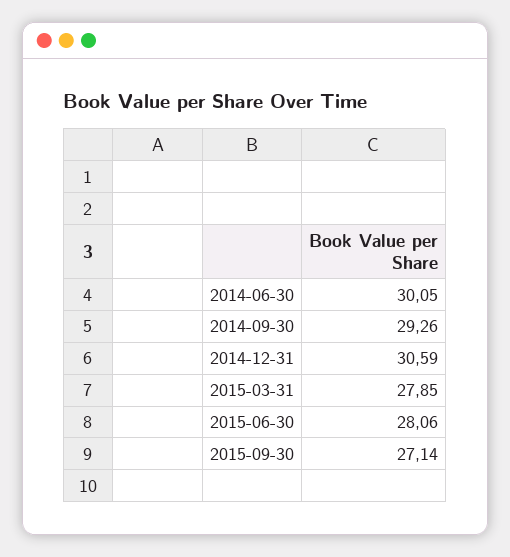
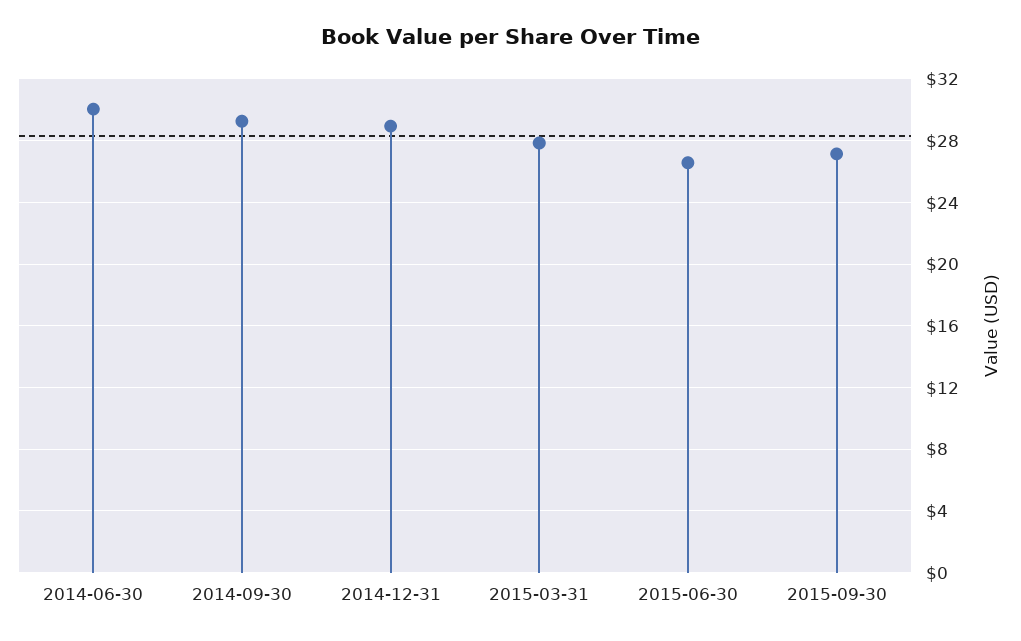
2014-12-31: 30.59 -> 29
2015-06-30: 28.06 -> 26.5

